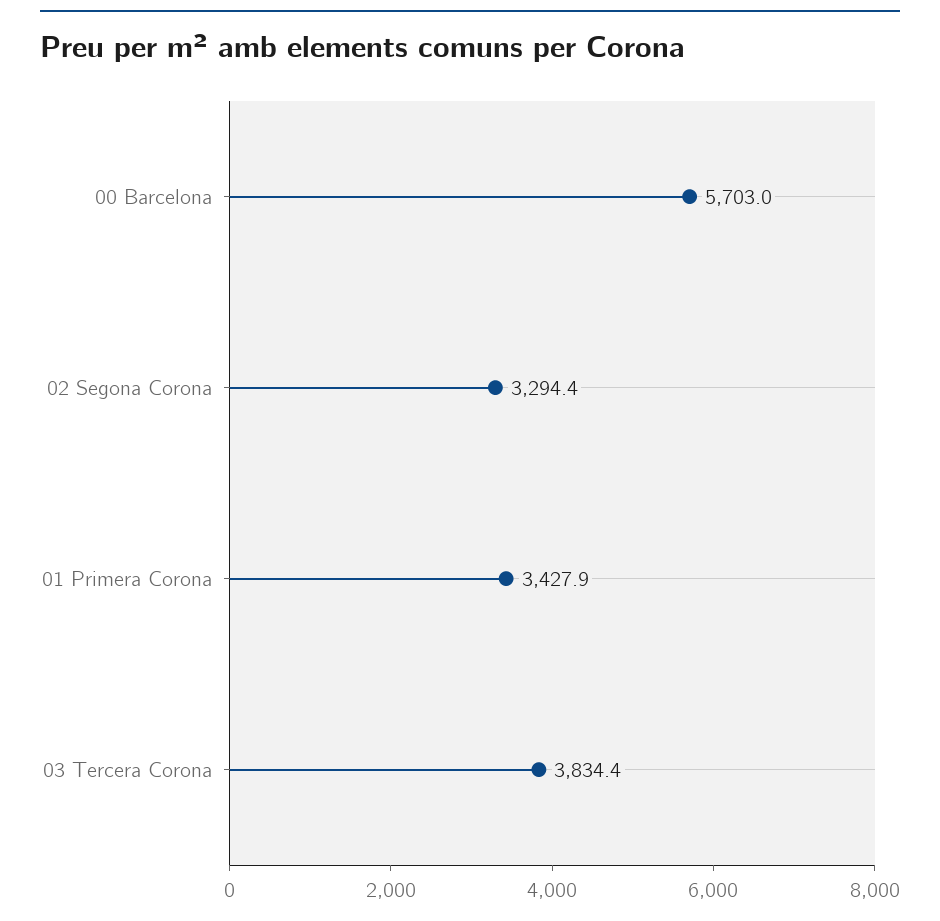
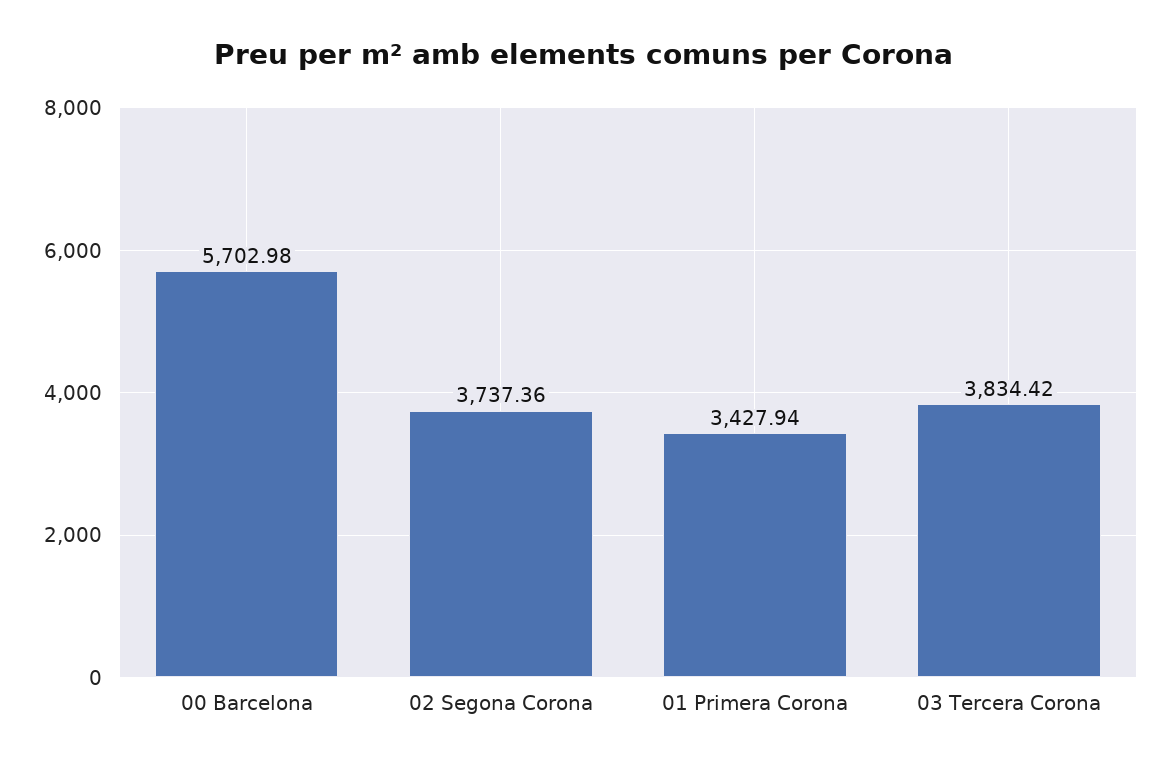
02 Segona Corona: 3294.4 -> 3737.36

